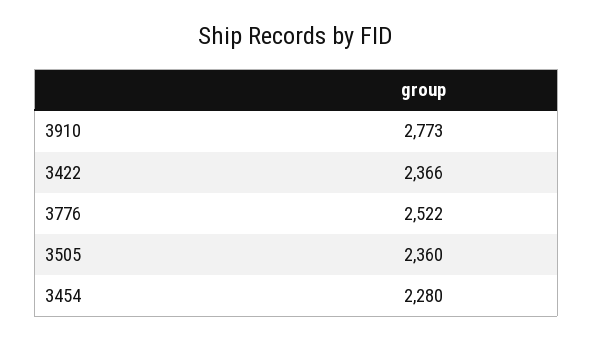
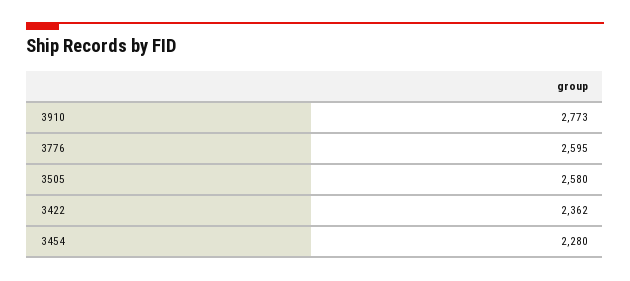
3422: 2366 -> 2362
3776: 2522 -> 2595
3505: 2360 -> 2580

